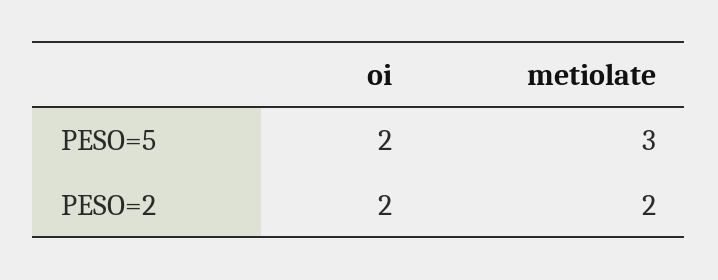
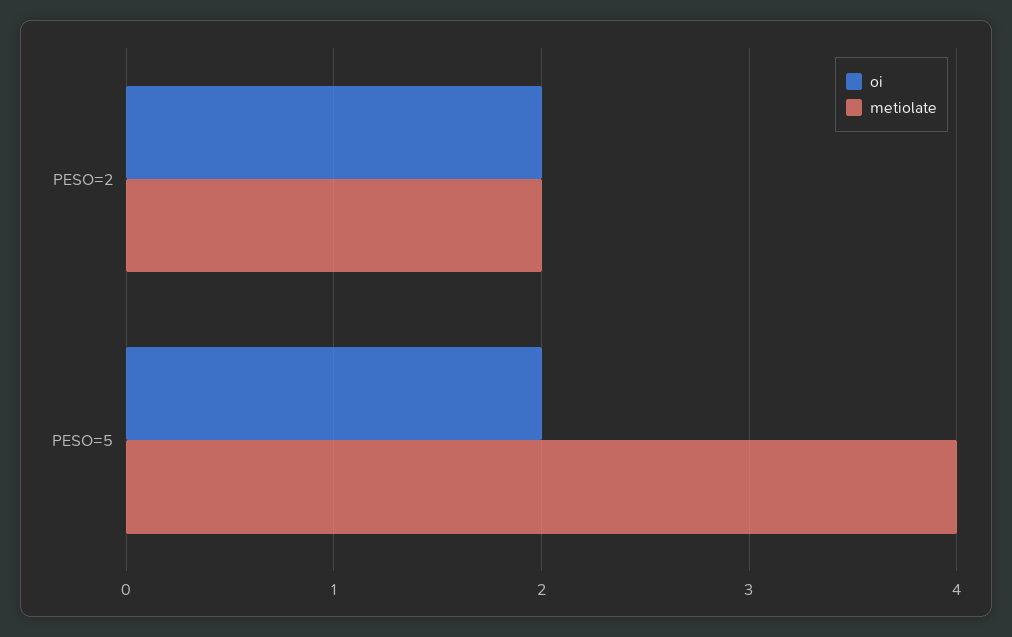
metiolate, PESO=5: 3 -> 4

